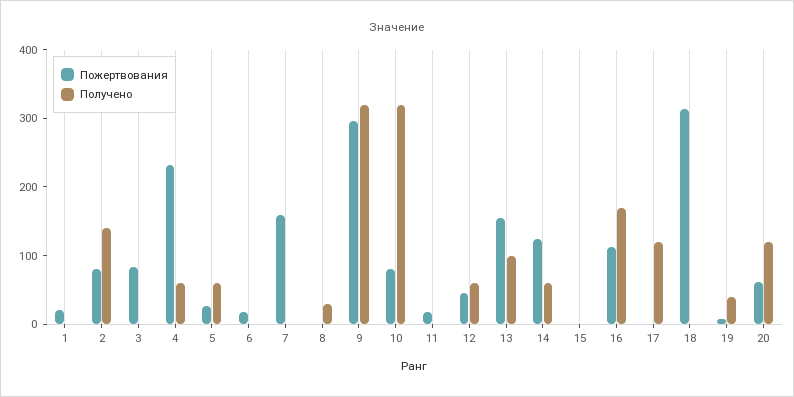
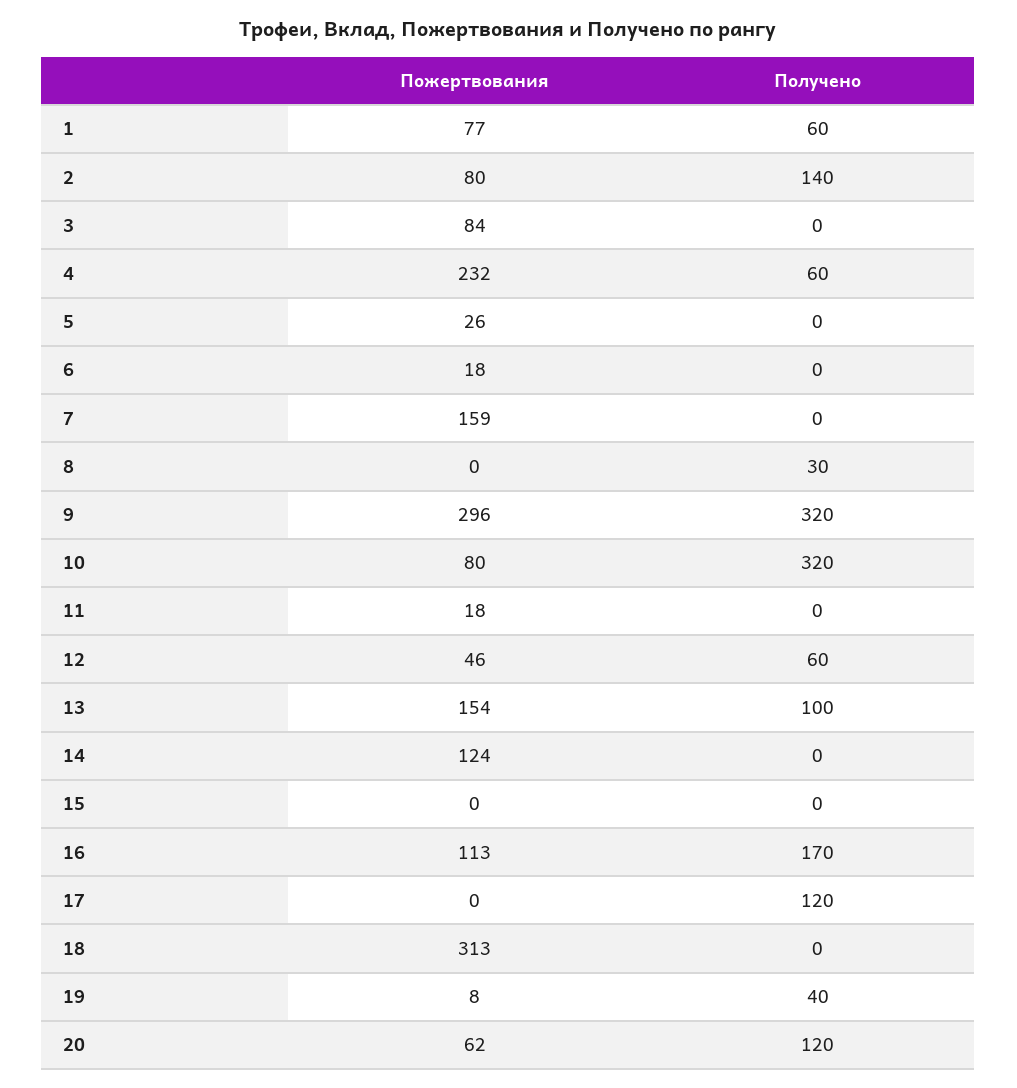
Пожертвования, 1: 20 -> 77
Получено, 1: 0 -> 60
Получено, 5: 60 -> 0
Получено, 14: 60 -> 0

